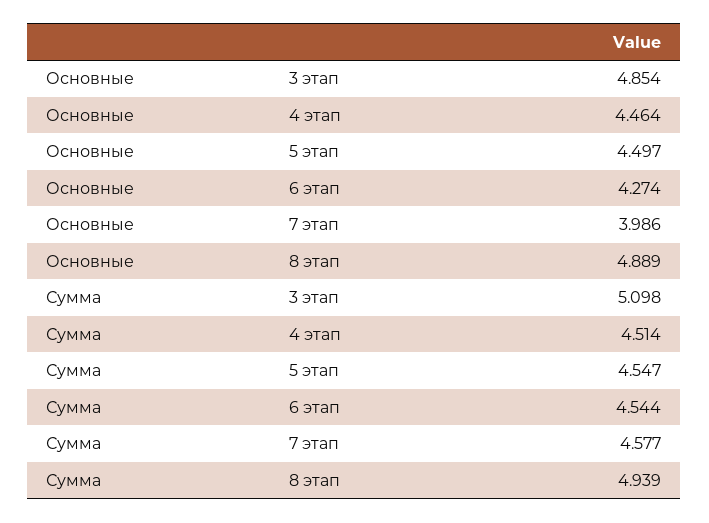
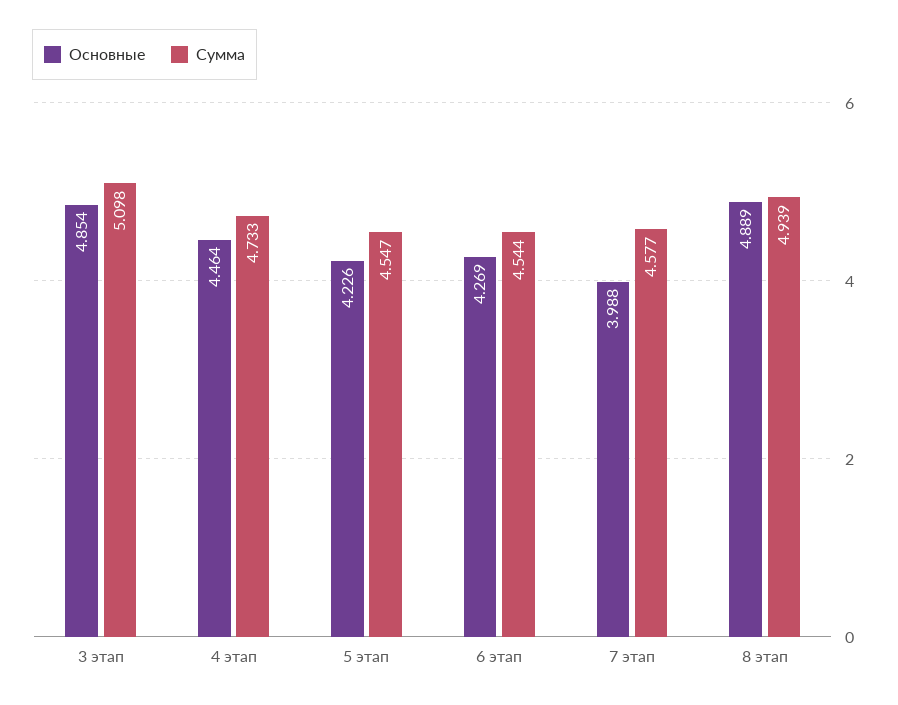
Основные, 5 этап: 4.497 -> 4.226
Основные, 6 этап: 4.274 -> 4.269
Основные, 7 этап: 3.986 -> 3.988
Сумма, 4 этап: 4.514 -> 4.733

